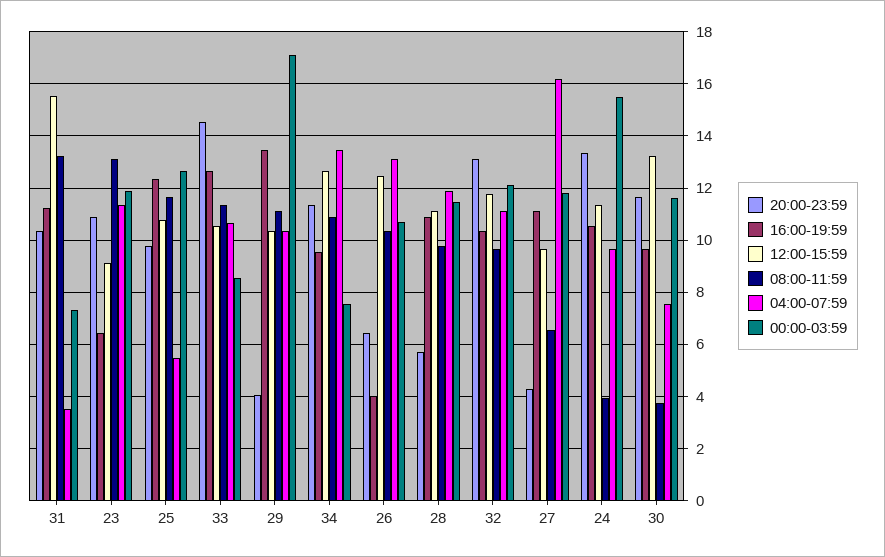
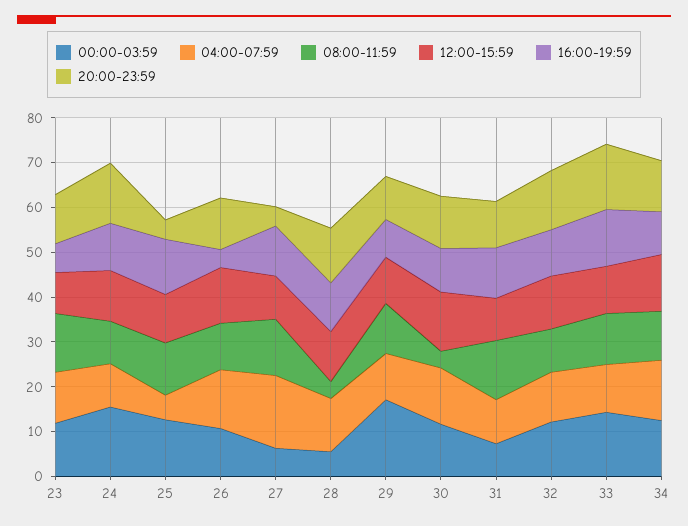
12:00-15:59, 31: 15.5 -> 10
04:00-07:59, 31: 3.5 -> 10
20:00-23:59, 25: 9.75 -> 4
00:00-03:59, 33: 8.5 -> 14
20:00-23:59, 29: 4 -> 10
16:00-19:59, 29: 13.5 -> 8
00:00-03:59, 34: 7.5 -> 12
20:00-23:59, 26: 6.5 -> 12
20:00-23:59, 28: 5.75 -> 12
08:00-11:59, 28: 9.75 -> 4
00:00-03:59, 28: 11.5 -> 6
08:00-11:59, 27: 6.5 -> 12
00:00-03:59, 27: 11.75 -> 6
08:00-11:59, 24: 4 -> 10
04:00-07:59, 30: 7.5 -> 12

